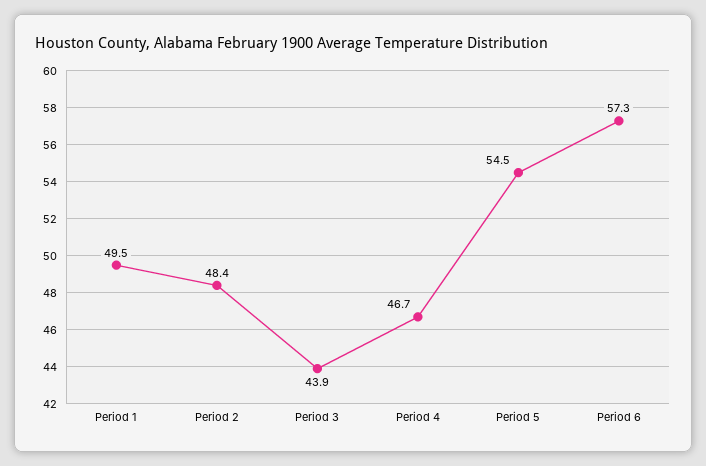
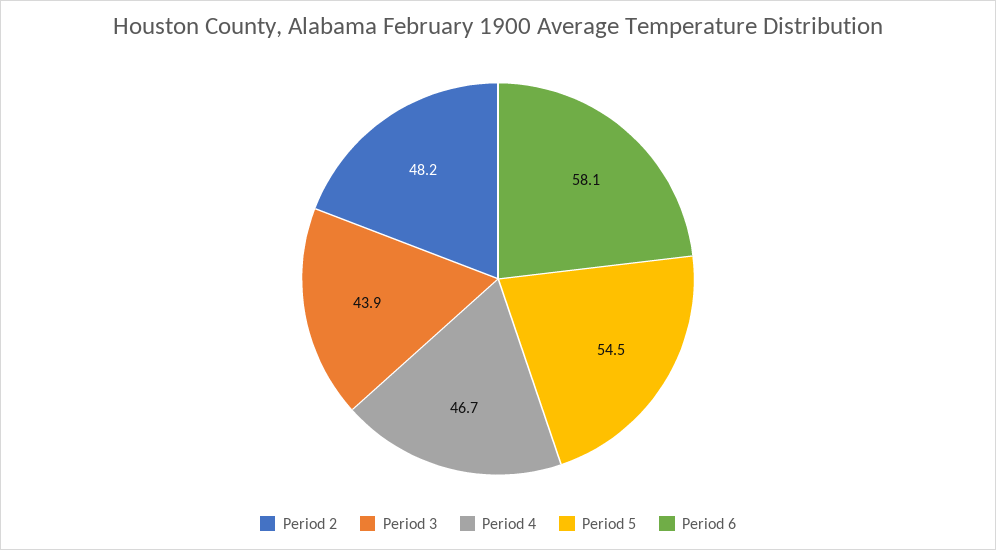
Period 1: 49.5 -> none
Period 2: 48.4 -> 48.2
Period 6: 57.3 -> 58.1

